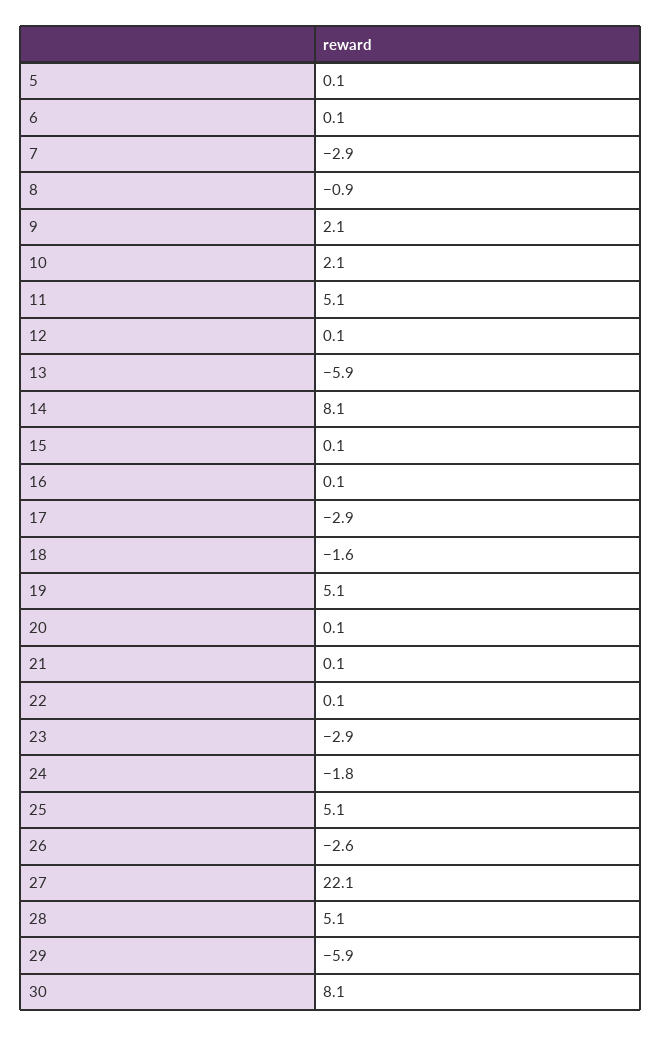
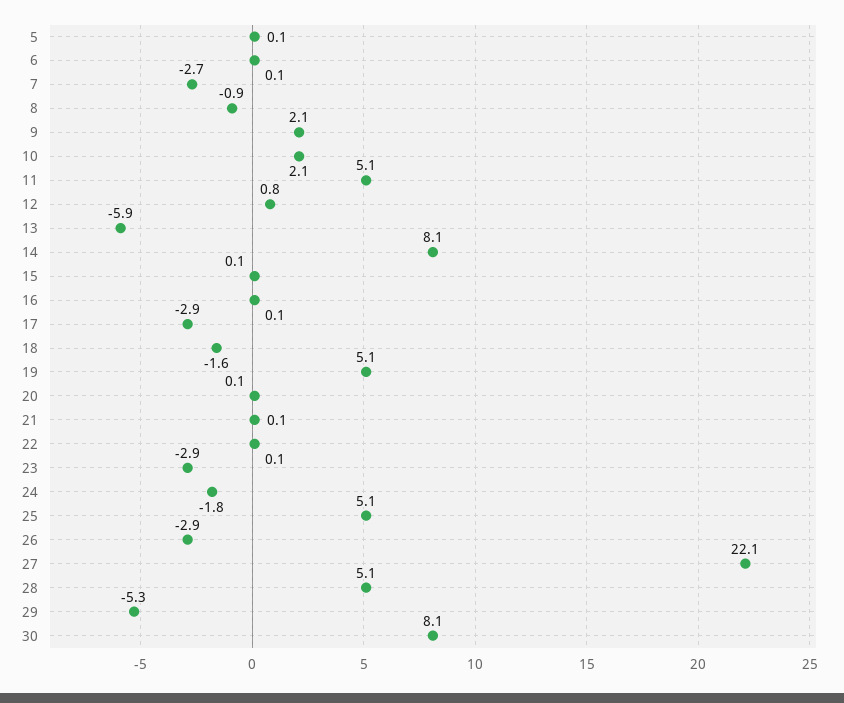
7: -2.9 -> -2.7
12: 0.1 -> 0.8
26: -2.6 -> -2.9
29: -5.9 -> -5.3

